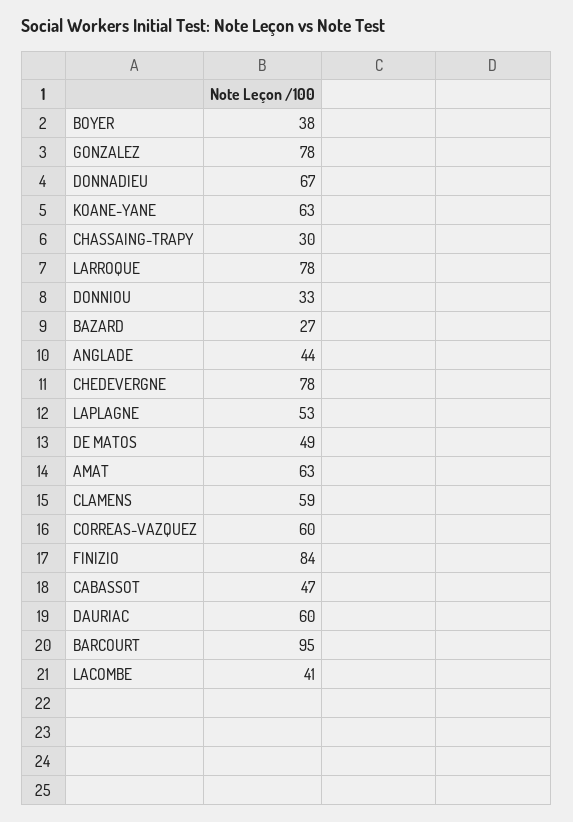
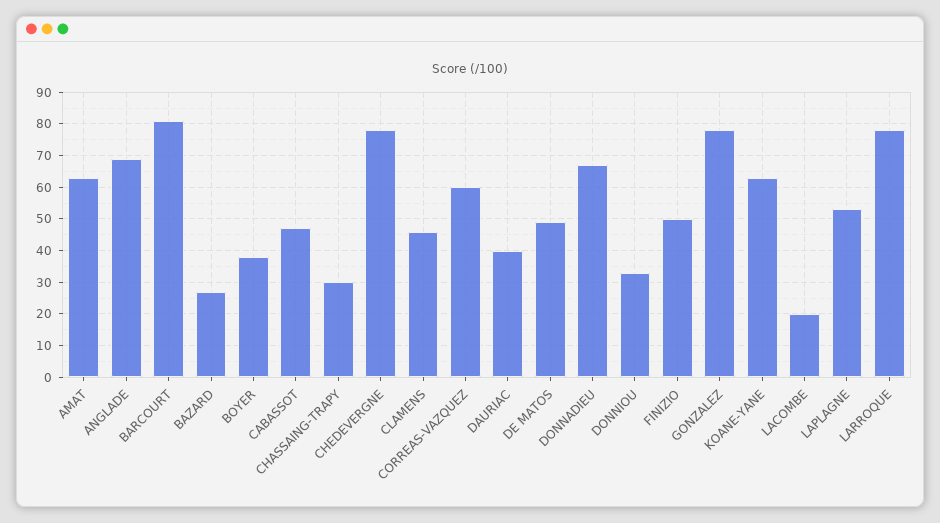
ANGLADE: 44 -> 70
CLAMENS: 59 -> 45
FINIZIO: 84 -> 50
DAURIAC: 60 -> 40
BARCOURT: 95 -> 80
LACOMBE: 41 -> 20

